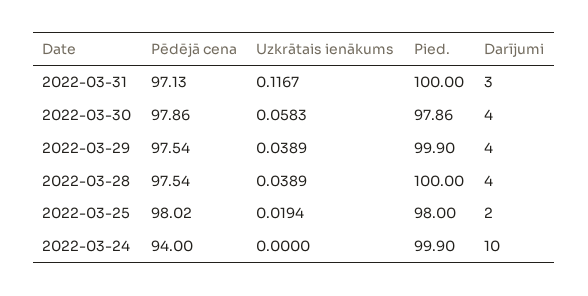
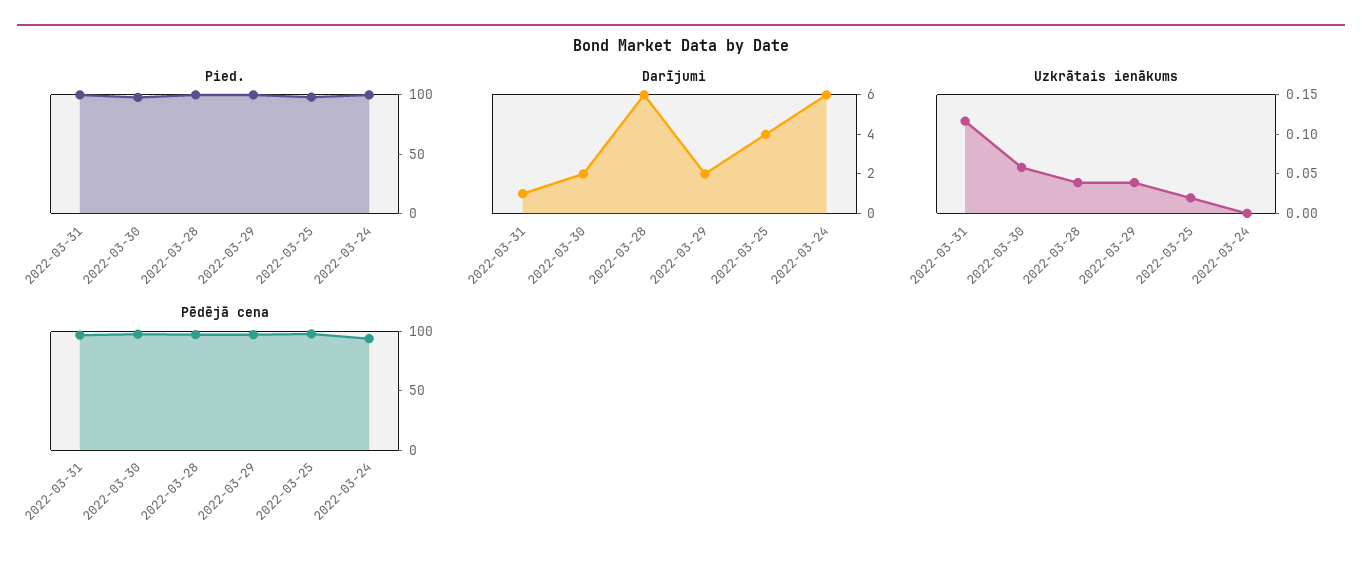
Darījumi, 2022-03-31: 3 -> 1
Darījumi, 2022-03-30: 4 -> 2
Darījumi, 2022-03-29: 4 -> 2
Darījumi, 2022-03-28: 4 -> 6
Darījumi, 2022-03-25: 2 -> 4
Darījumi, 2022-03-24: 10 -> 6

